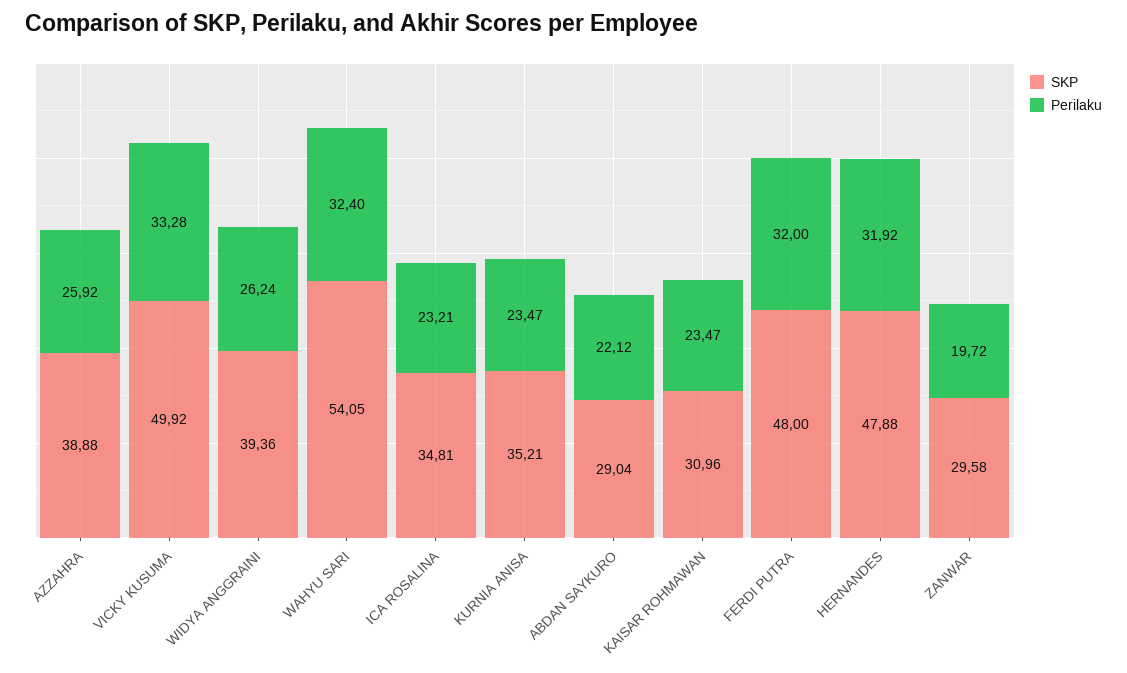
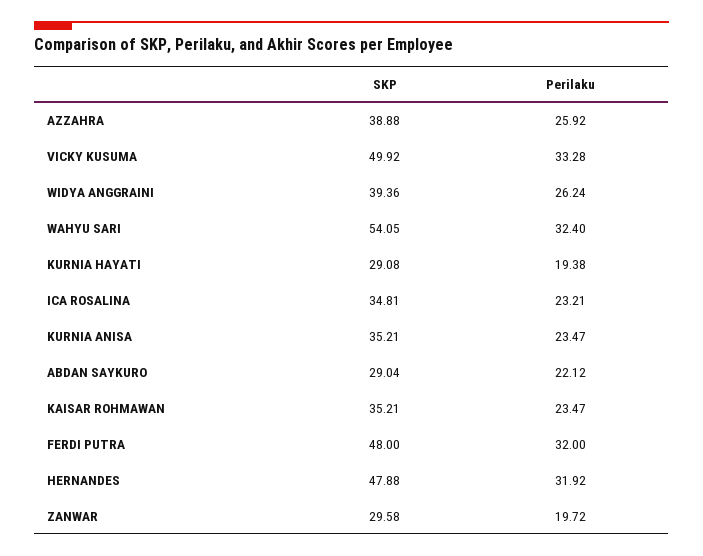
SKP, KAISAR ROHMAWAN: 30.96 -> 35.21
SKP, KURNIA HAYATI: none -> 29.08
Perilaku, KURNIA HAYATI: none -> 19.38

